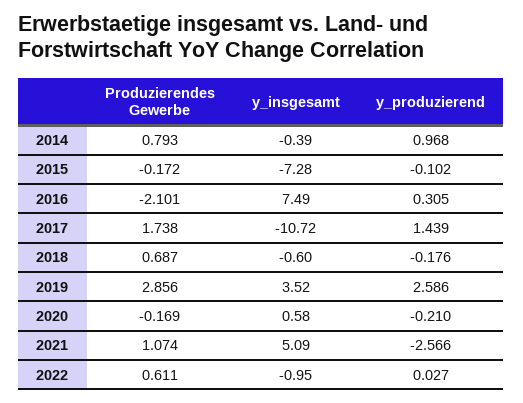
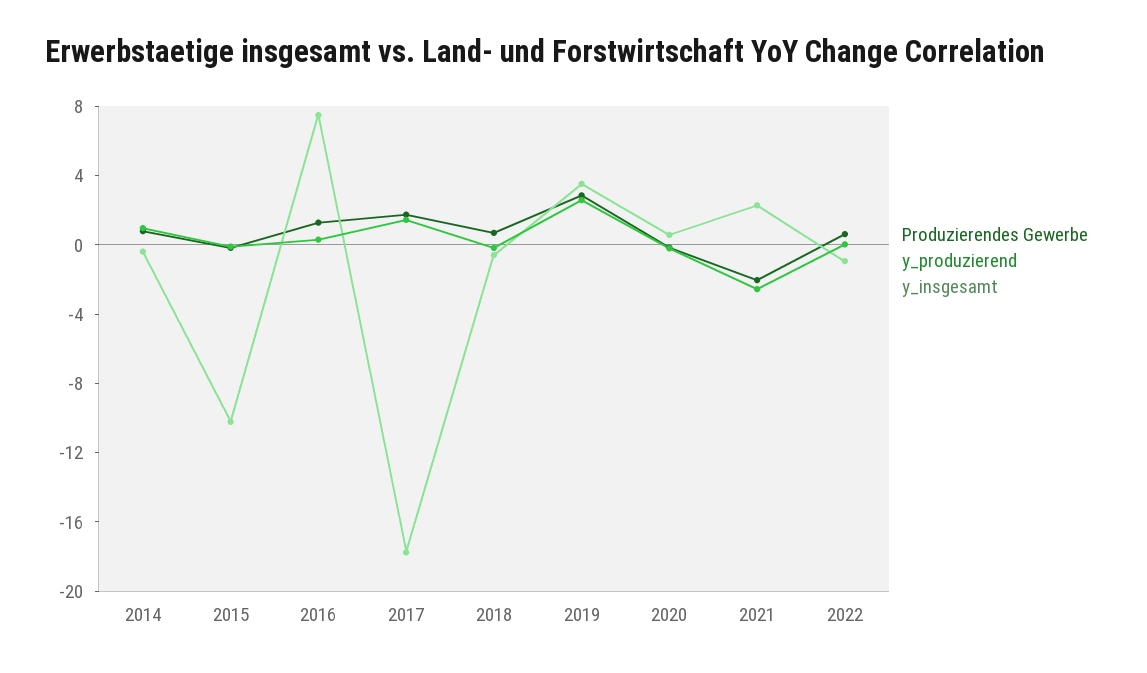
y_insgesamt, 2015: -7.28 -> -10
Produzierendes Gewerbe, 2016: -2.101 -> 1
y_insgesamt, 2017: -10.72 -> -18
Produzierendes Gewerbe, 2021: 1.074 -> -2
y_insgesamt, 2021: 5.09 -> 2

